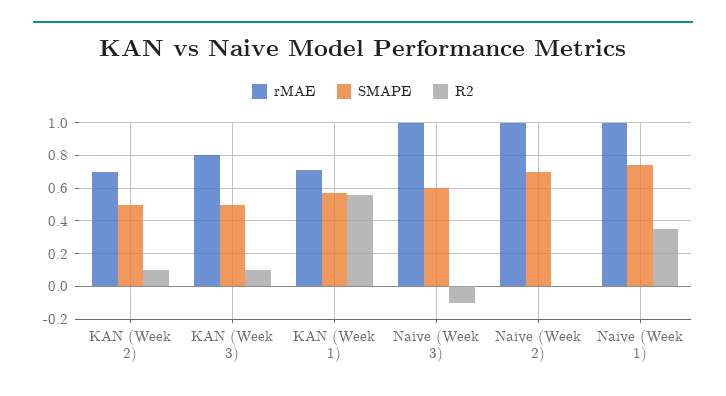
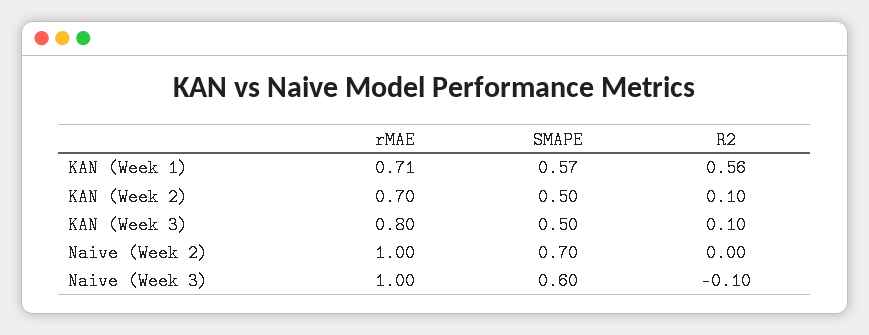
rMAE, Naive (Week 1): 1 -> none
SMAPE, Naive (Week 1): 0.75 -> none
R2, Naive (Week 1): 0.35 -> none

